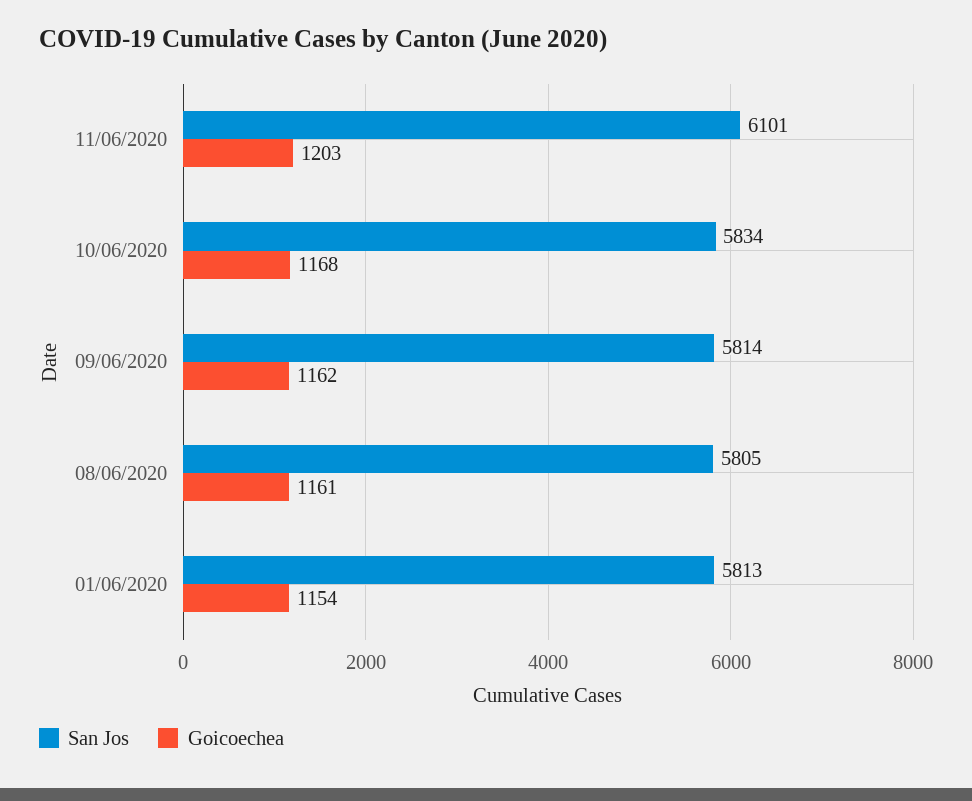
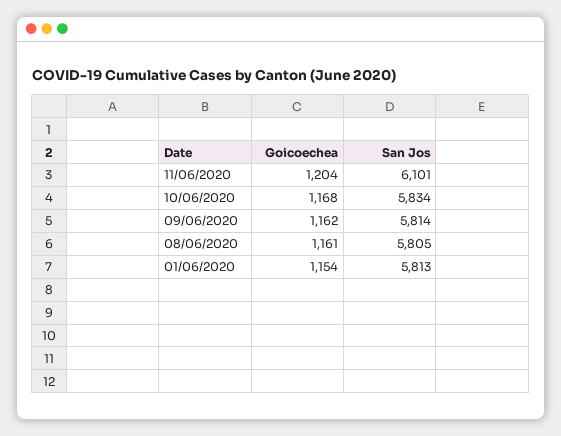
Goicoechea, 11/06/2020: 1203 -> 1204

